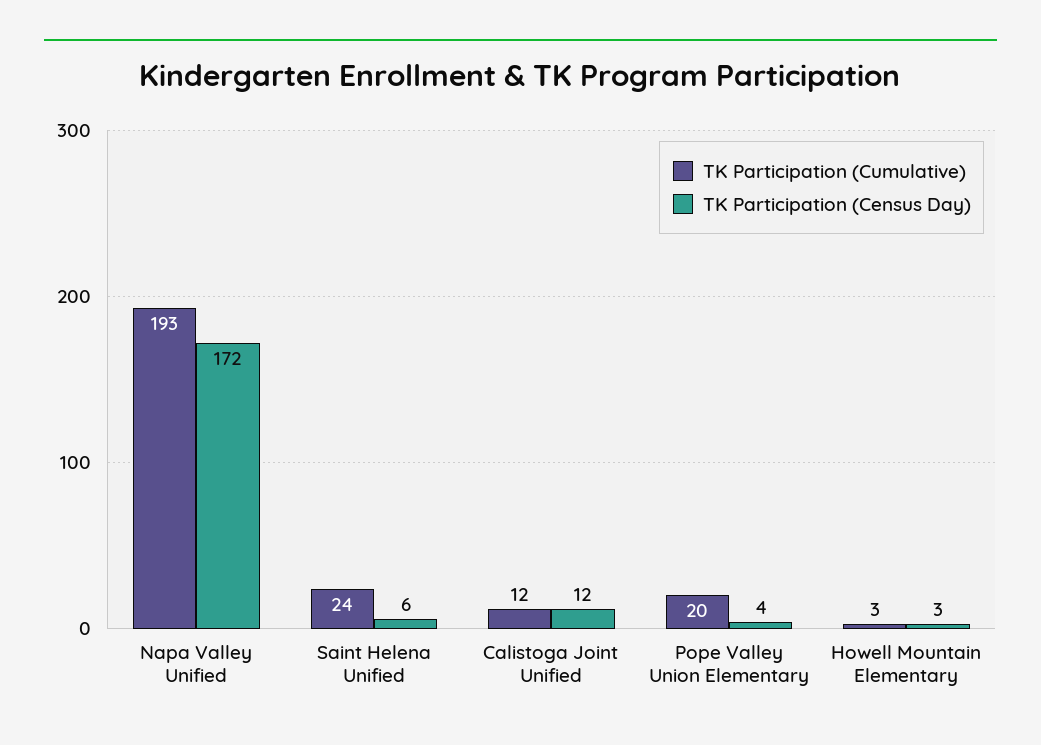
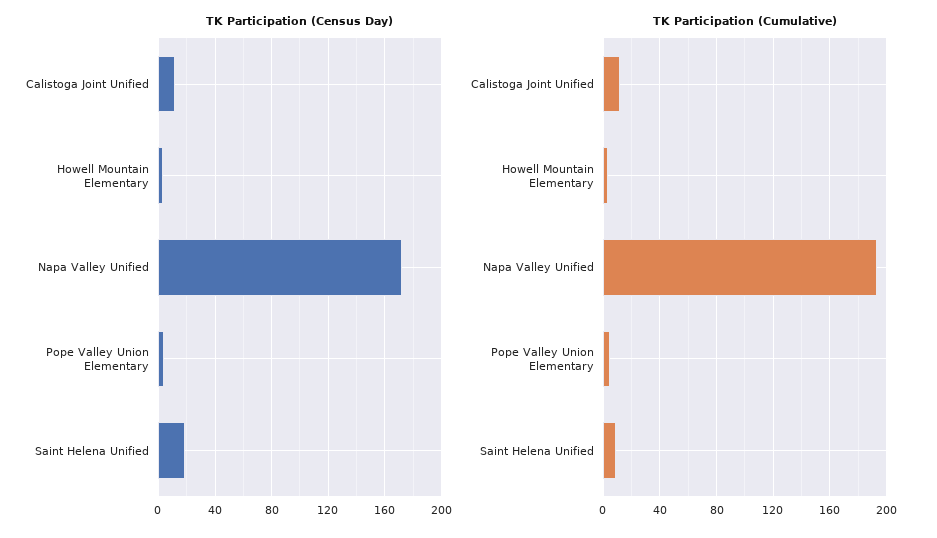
TK Participation (Cumulative), Saint Helena Unified: 24 -> 10
TK Participation (Census Day), Saint Helena Unified: 6 -> 20
TK Participation (Cumulative), Pope Valley Union Elementary: 20 -> 5

